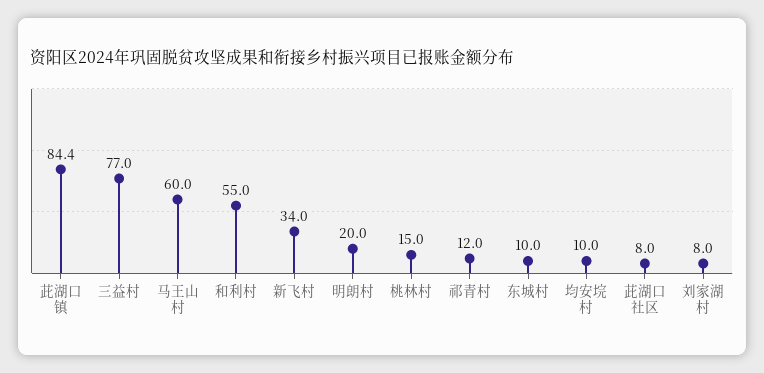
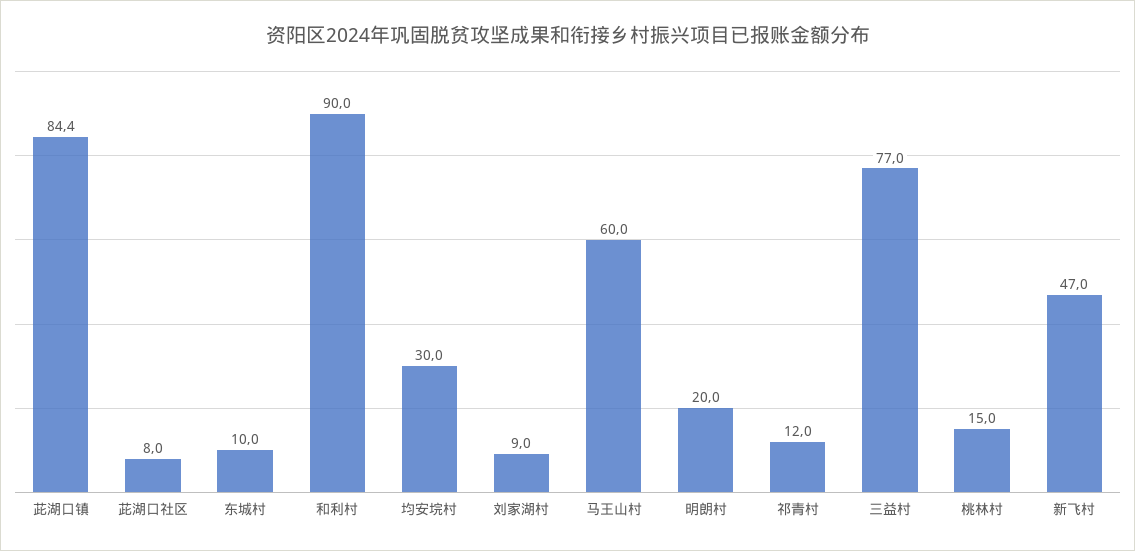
和利村: 55 -> 90
新飞村: 34 -> 47
均安垸村: 10 -> 30
刘家湖村: 8 -> 9

